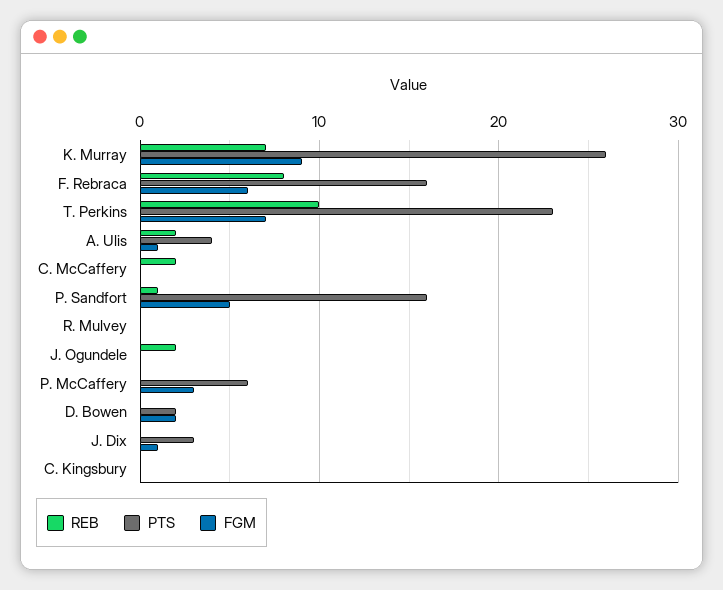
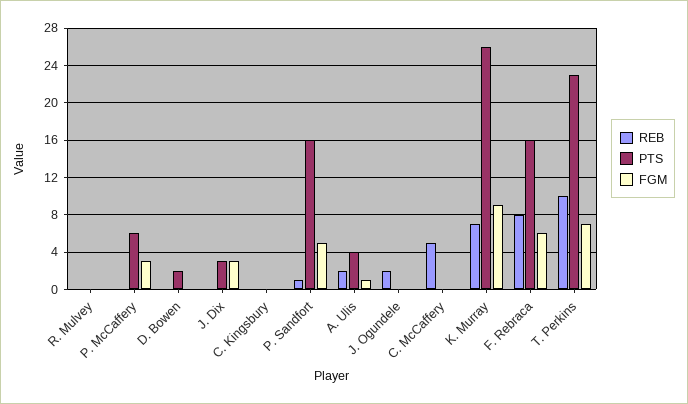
REB, C. McCaffery: 2 -> 5
FGM, D. Bowen: 2 -> 0
FGM, J. Dix: 1 -> 3

